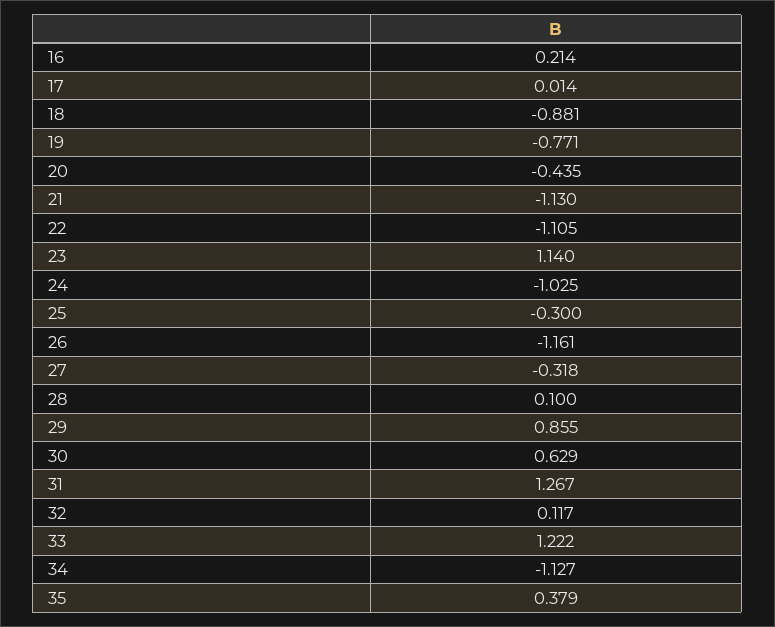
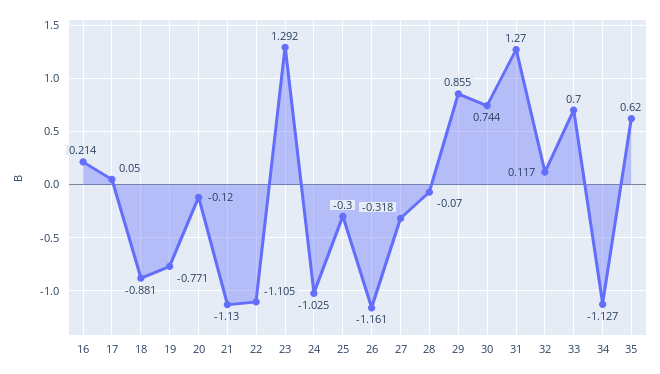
17: 0.014 -> 0.05
20: -0.435 -> -0.12
23: 1.14 -> 1.292
28: 0.1 -> -0.07
30: 0.629 -> 0.744
31: 1.267 -> 1.27
33: 1.222 -> 0.7
35: 0.379 -> 0.62

